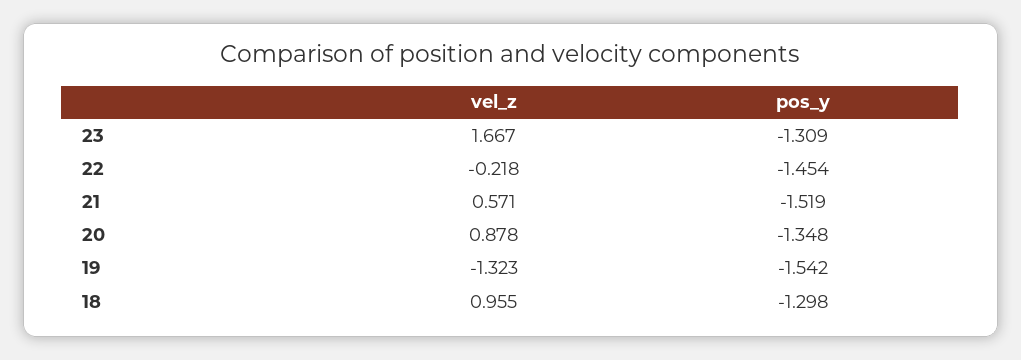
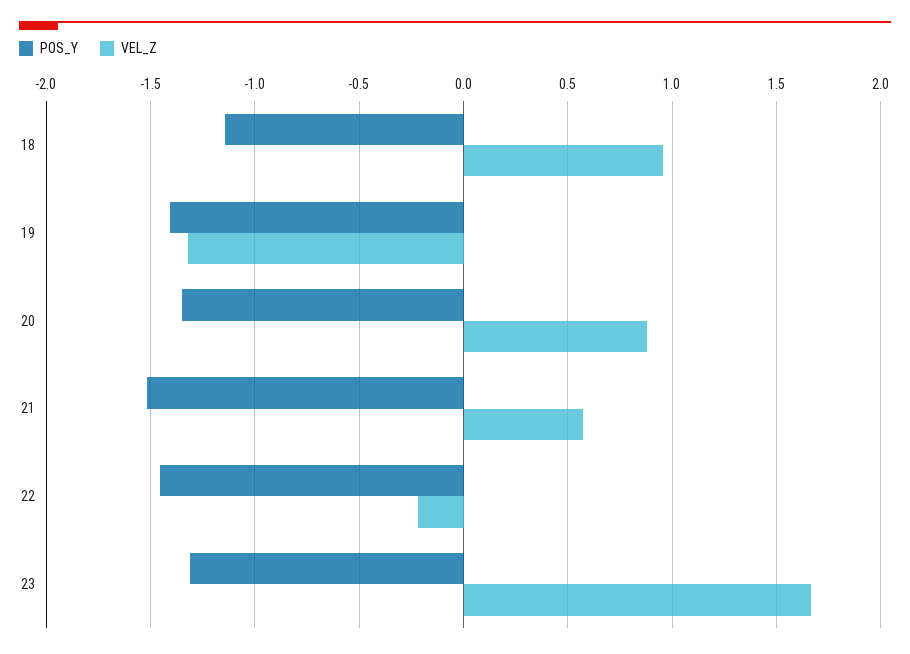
pos_y, 19: -1.542 -> -1.4
pos_y, 18: -1.298 -> -1.15

